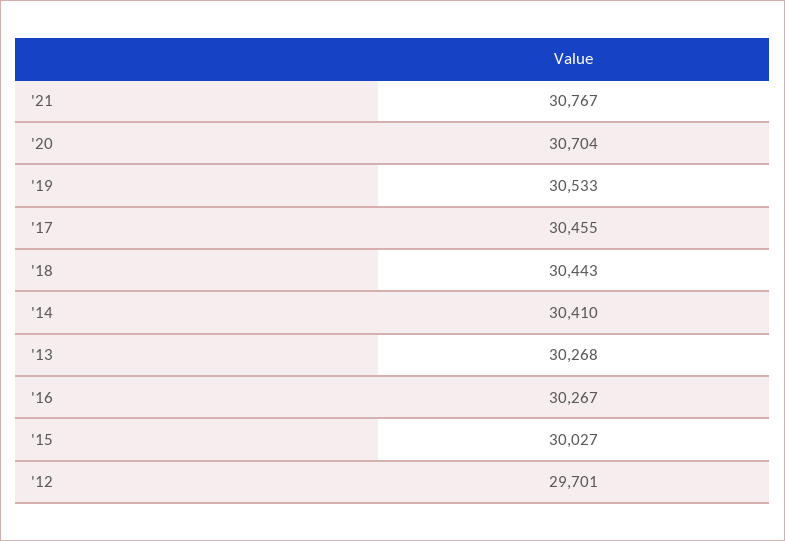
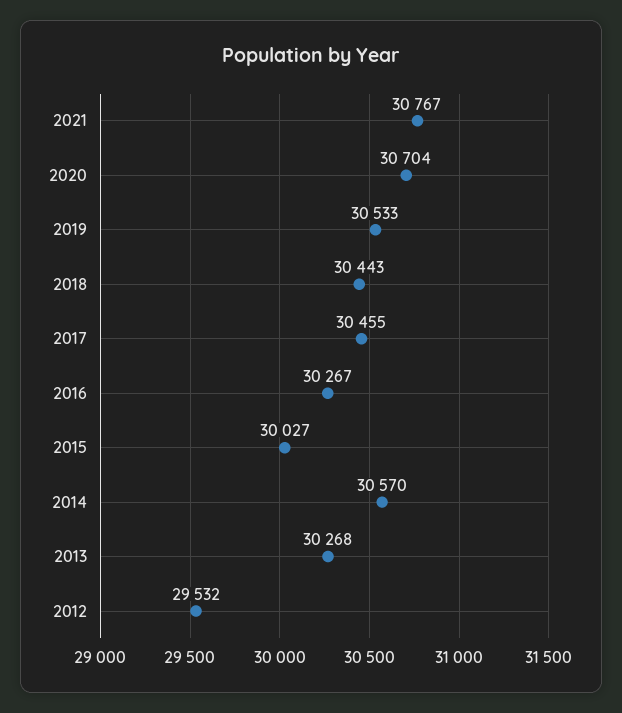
'14: 30410 -> 30570
'12: 29701 -> 29532

